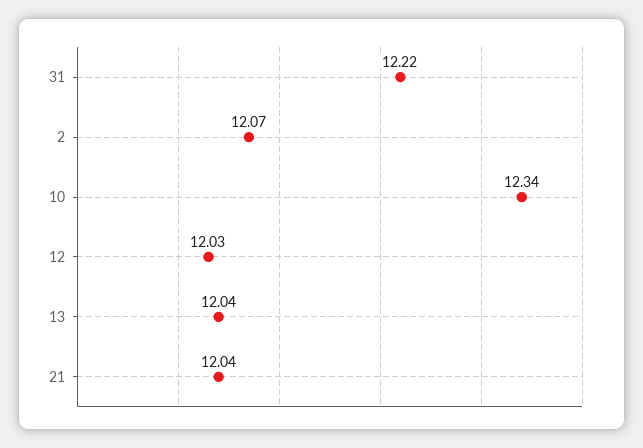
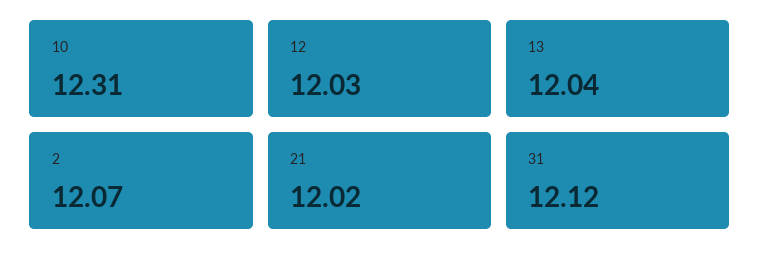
31: 12.22 -> 12.12
10: 12.34 -> 12.31
21: 12.04 -> 12.02

